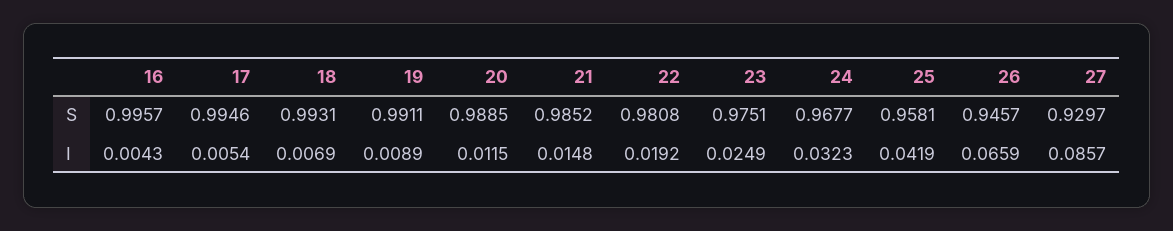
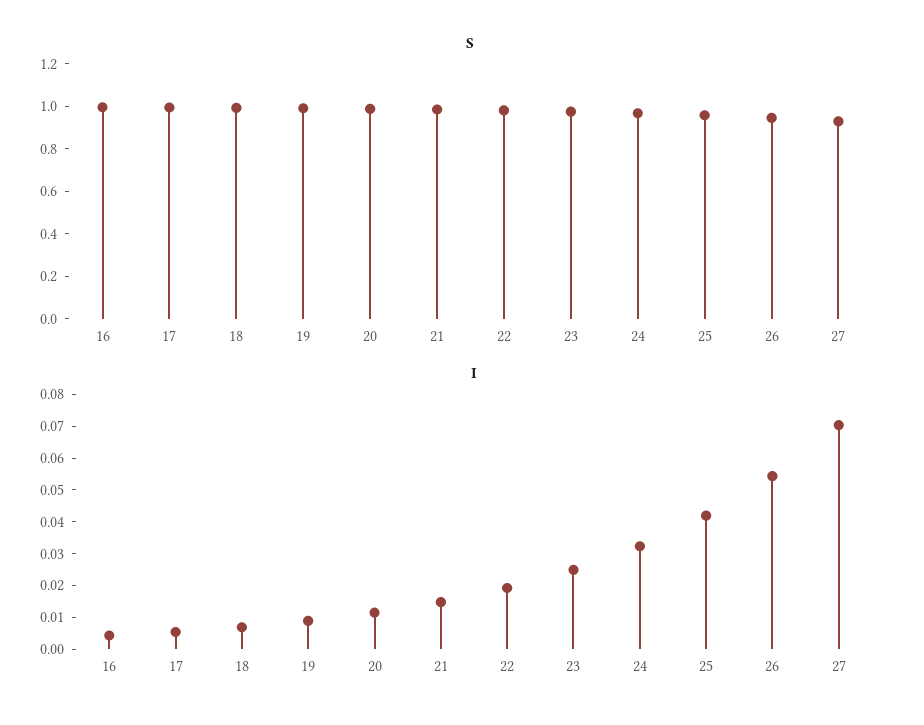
I, 26: 0.0659 -> 0.055
I, 27: 0.0857 -> 0.07

